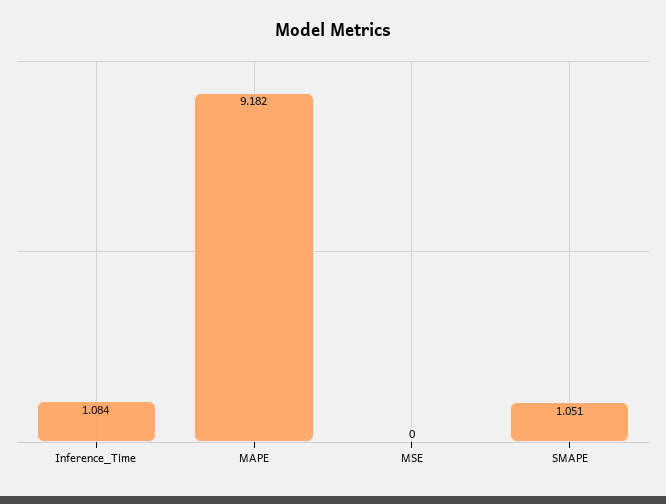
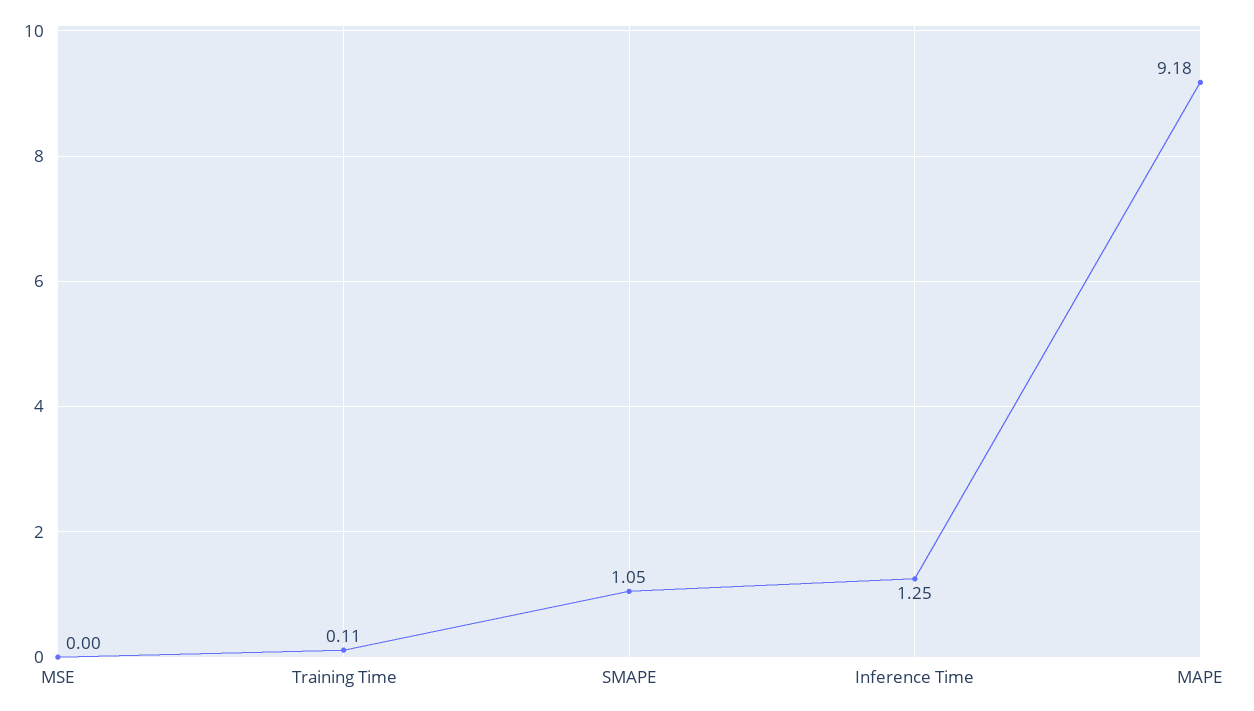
Inference_Time: 1.084 -> 1.25
Training Time: none -> 0.11

